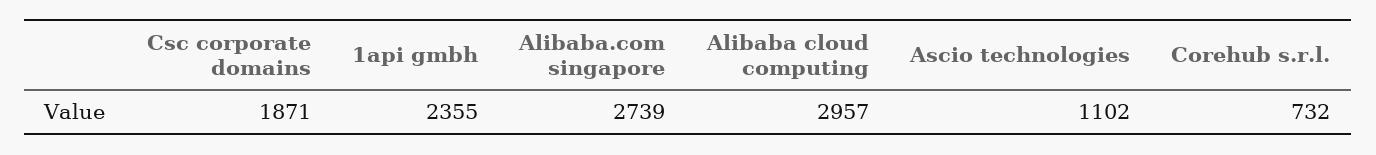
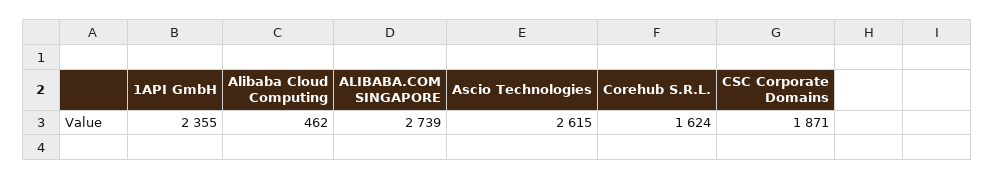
Alibaba cloud computing: 2957 -> 462
Ascio technologies: 1102 -> 2615
Corehub s.r.l.: 732 -> 1624

